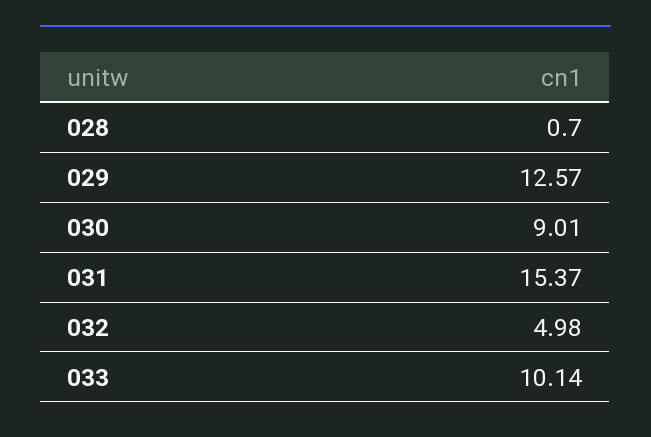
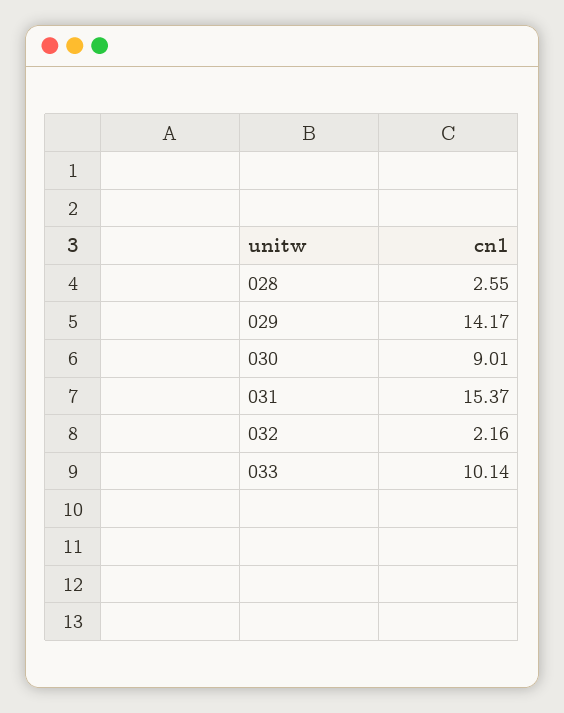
028: 0.7 -> 2.55
029: 12.57 -> 14.17
032: 4.98 -> 2.16

